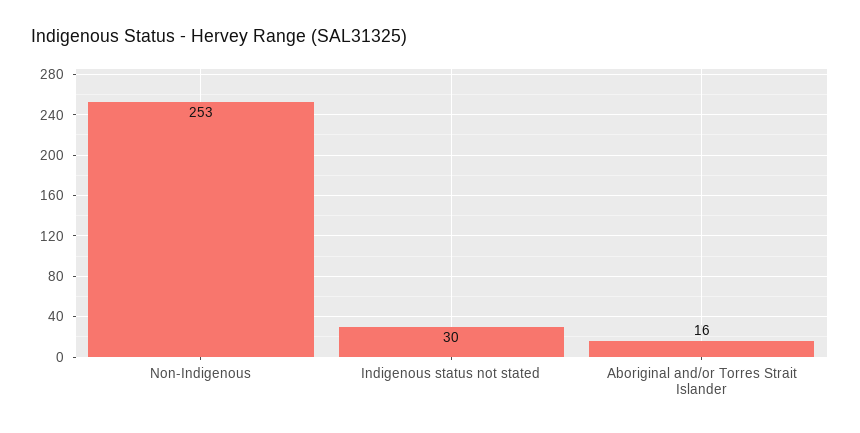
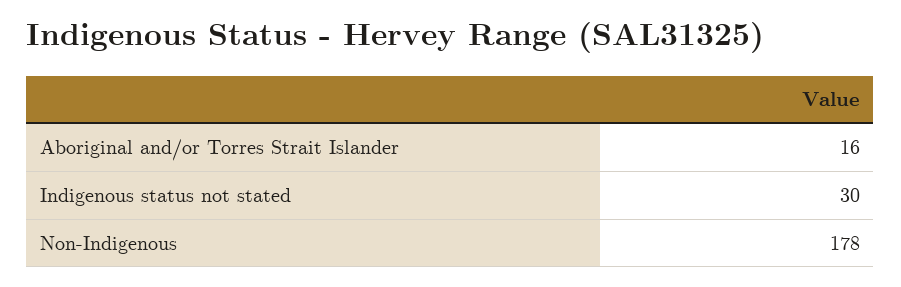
Non-Indigenous: 253 -> 178

